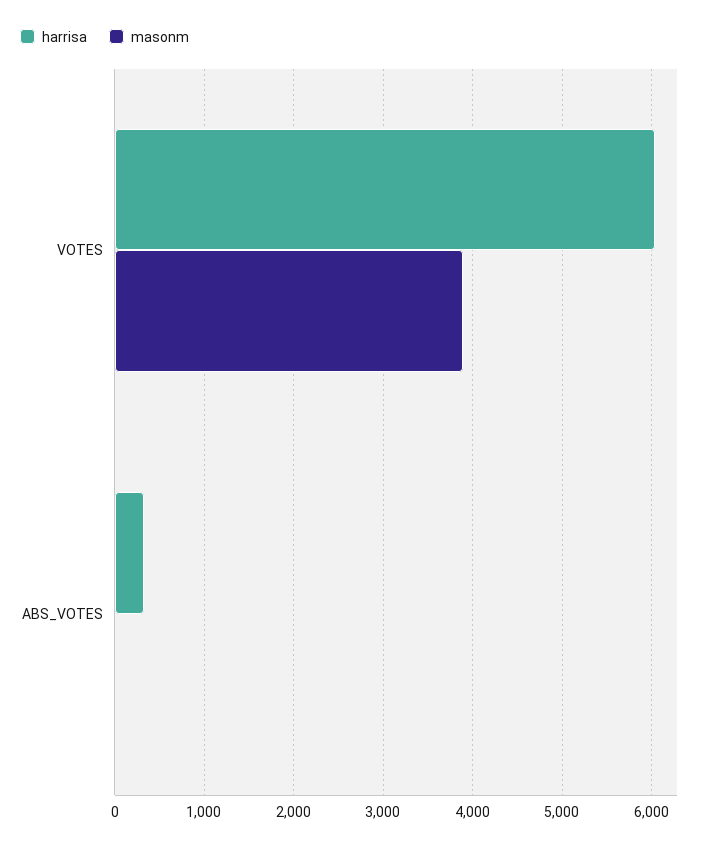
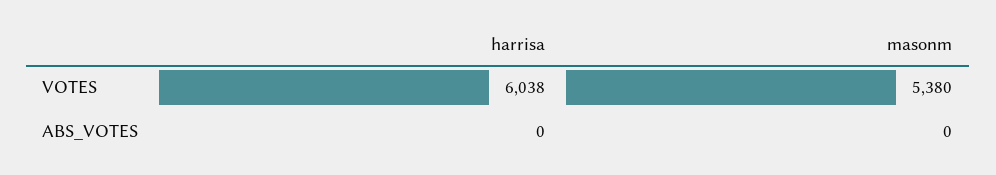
masonm, VOTES: 3900 -> 5380
harrisa, ABS_VOTES: 300 -> 0

